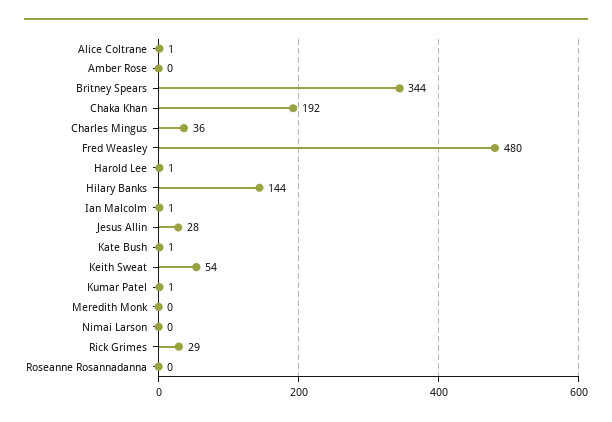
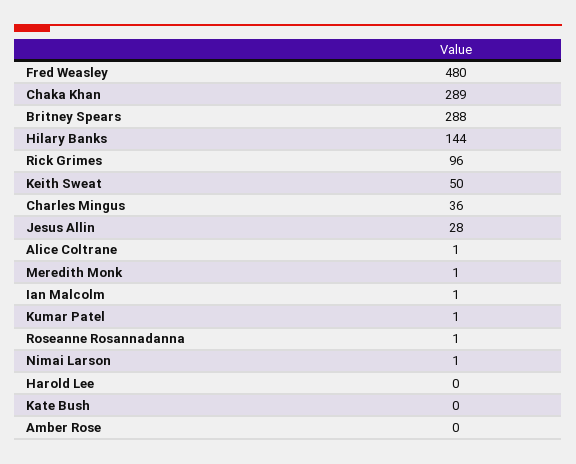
Britney Spears: 344 -> 288
Chaka Khan: 192 -> 289
Harold Lee: 1 -> 0
Kate Bush: 1 -> 0
Keith Sweat: 54 -> 50
Meredith Monk: 0 -> 1
Nimai Larson: 0 -> 1
Rick Grimes: 29 -> 96
Roseanne Rosannadanna: 0 -> 1

